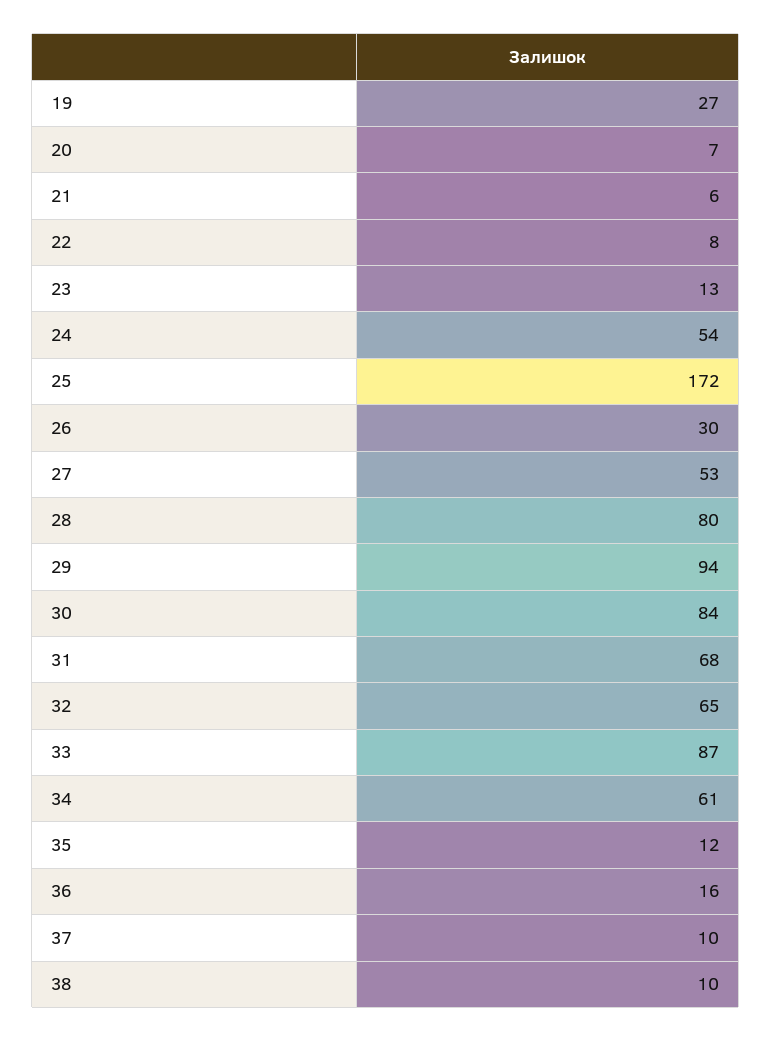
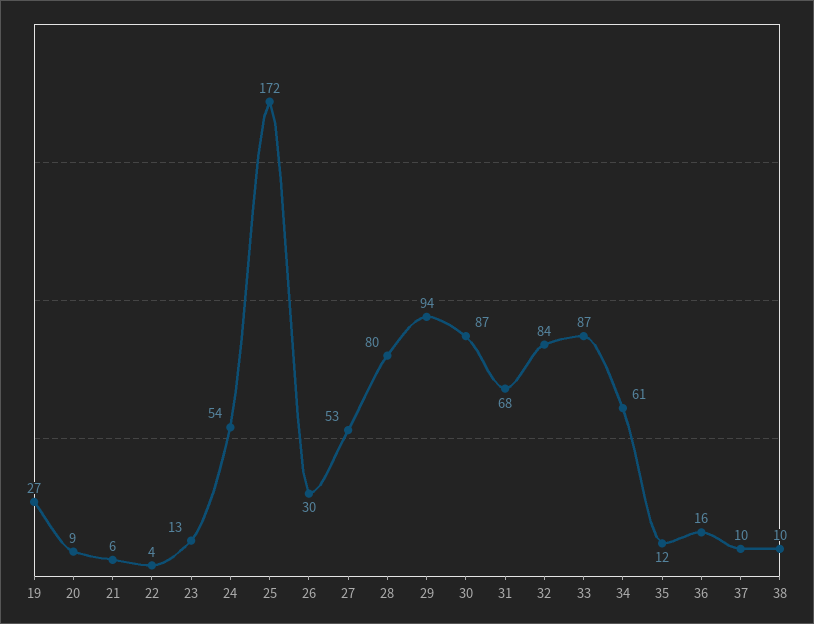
20: 7 -> 9
22: 8 -> 4
30: 84 -> 87
32: 65 -> 84

